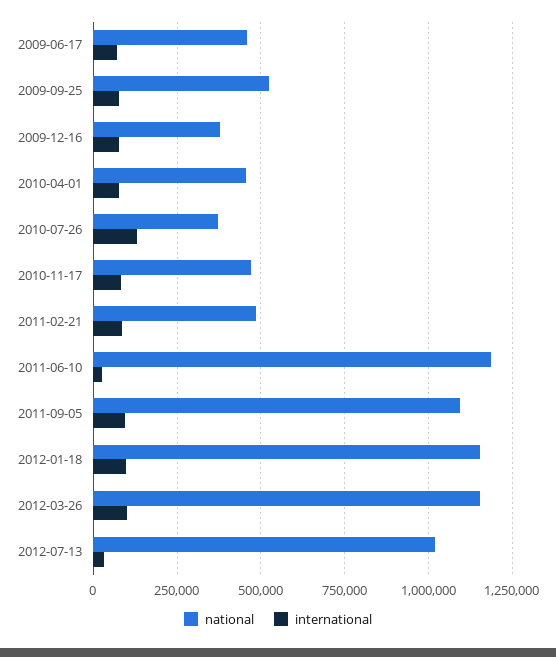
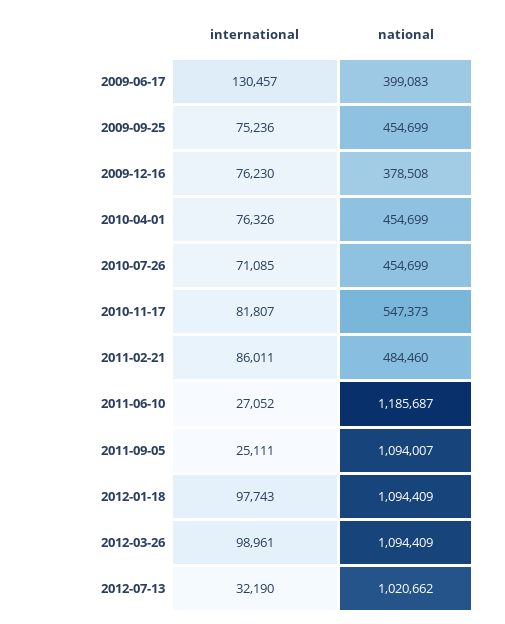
national, 2009-06-17: 450000 -> 399083
international, 2009-06-17: 75000 -> 130457
national, 2009-09-25: 525000 -> 454699
national, 2010-07-26: 375000 -> 454699
international, 2010-07-26: 125000 -> 71085
national, 2010-11-17: 475000 -> 547373
international, 2011-09-05: 100000 -> 25111
national, 2012-01-18: 1150000 -> 1094409
national, 2012-03-26: 1150000 -> 1094409

